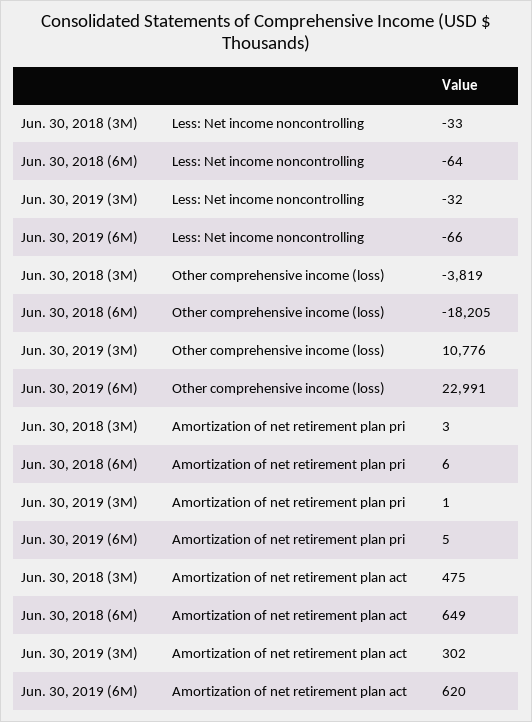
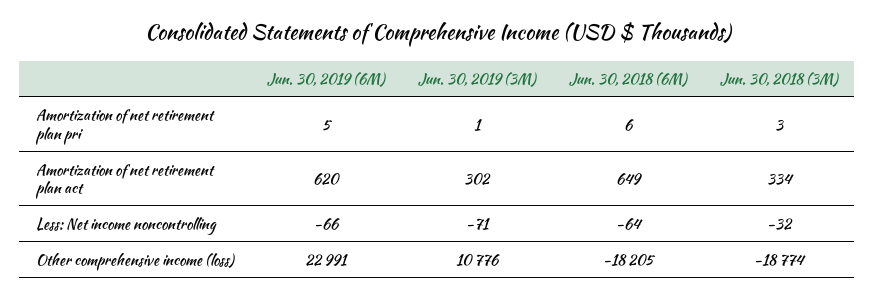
Jun. 30, 2018 (3M), Less: Net income noncontrolling: -33 -> -32
Jun. 30, 2019 (3M), Less: Net income noncontrolling: -32 -> -71
Jun. 30, 2018 (3M), Other comprehensive income (loss): -3819 -> -18774
Jun. 30, 2018 (3M), Amortization of net retirement plan act: 475 -> 334

